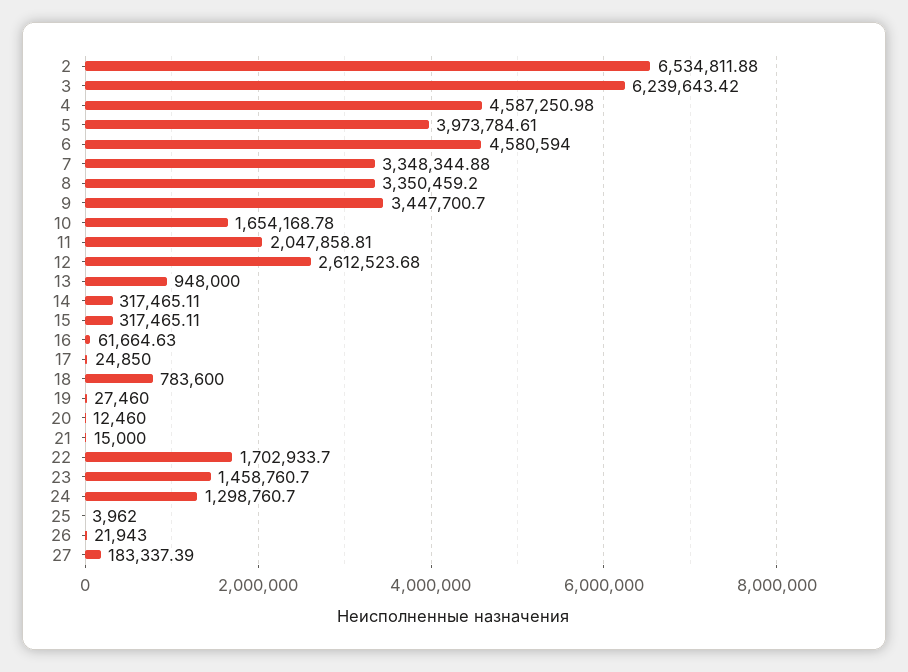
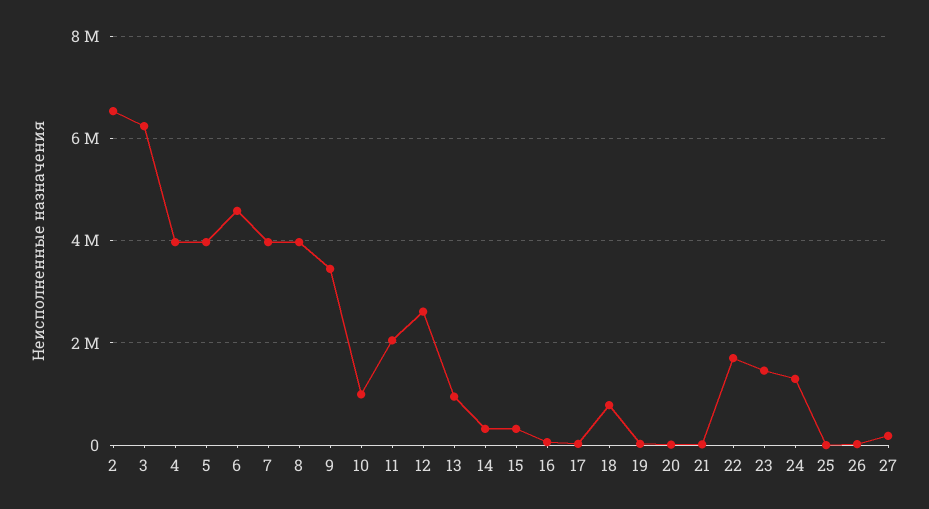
4: 4587250.98 -> 4000000
7: 3348344.88 -> 4000000
8: 3350459.2 -> 4000000
10: 1654168.78 -> 1000000

